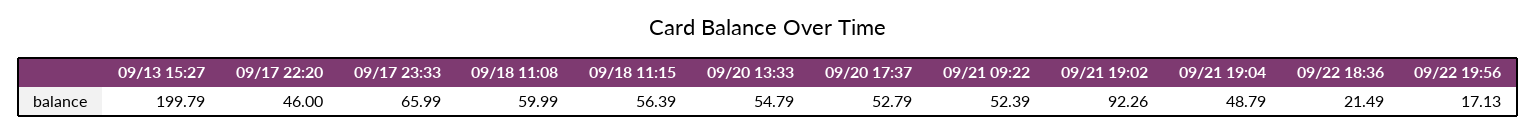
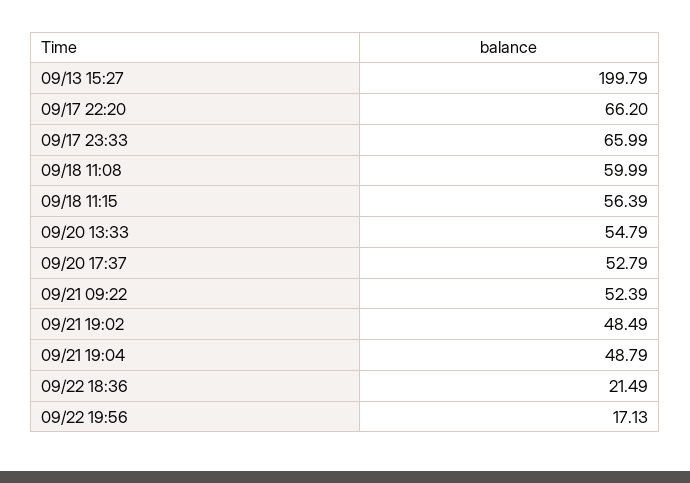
09/17 22:20: 46 -> 66.2
09/21 19:02: 92.26 -> 48.49

